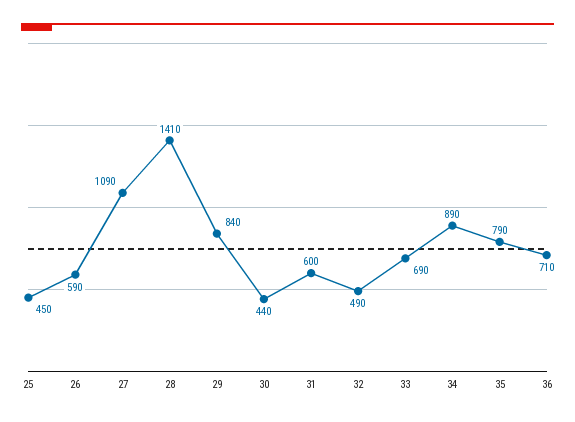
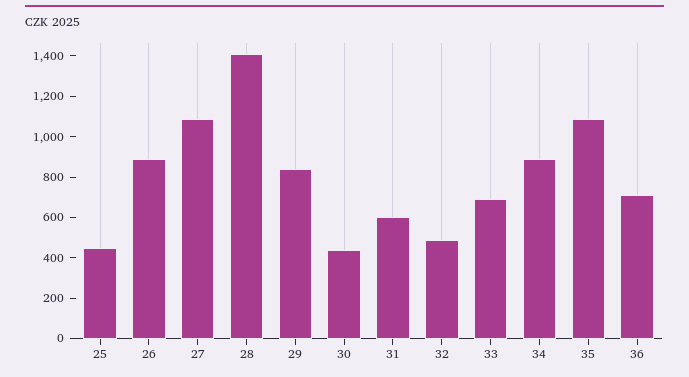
26: 590 -> 900
35: 790 -> 1100

